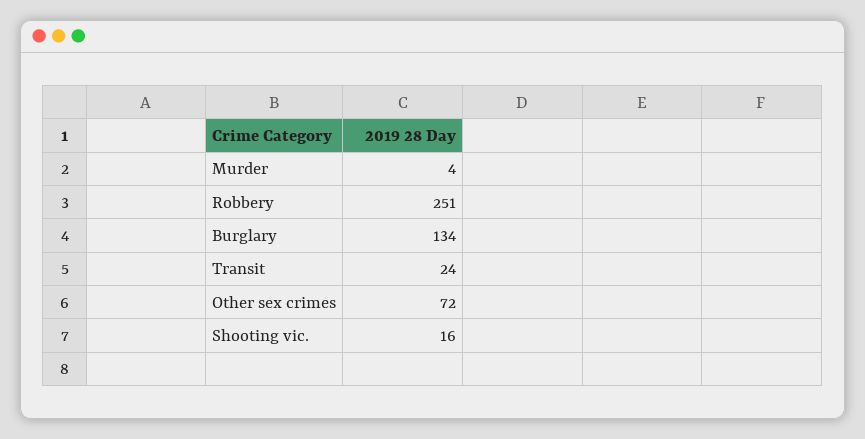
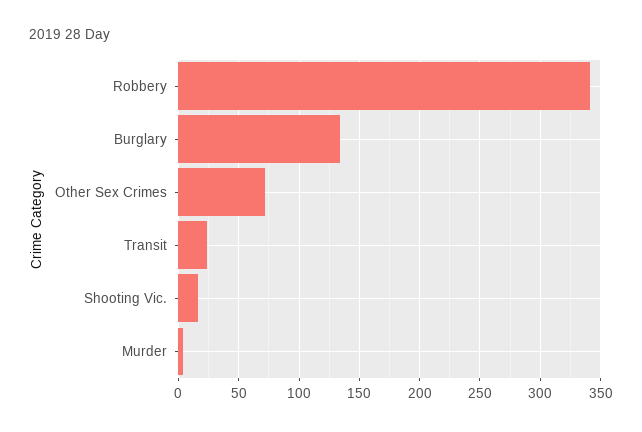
Robbery: 251 -> 340

